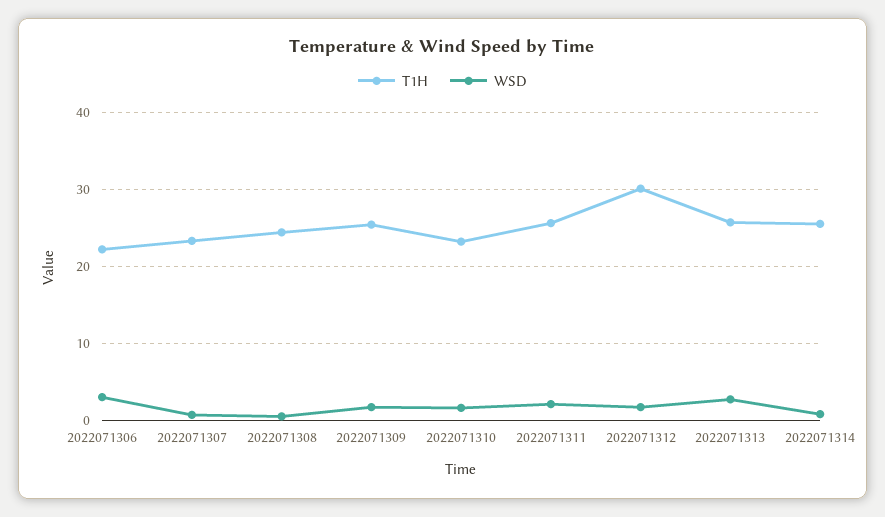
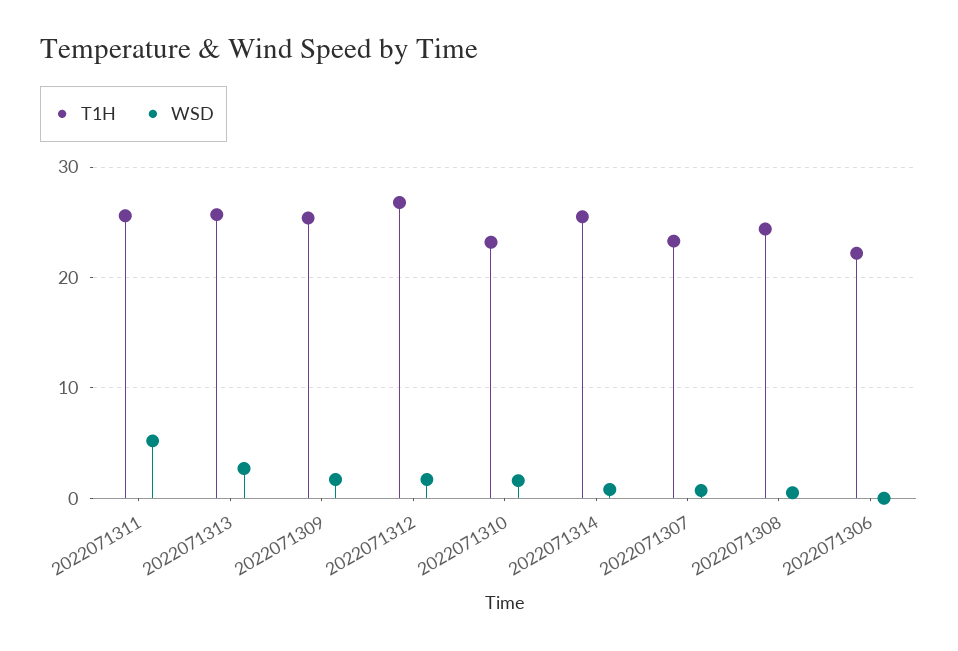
WSD, 2022071306: 3 -> 0
WSD, 2022071311: 2 -> 5
T1H, 2022071312: 30 -> 27

